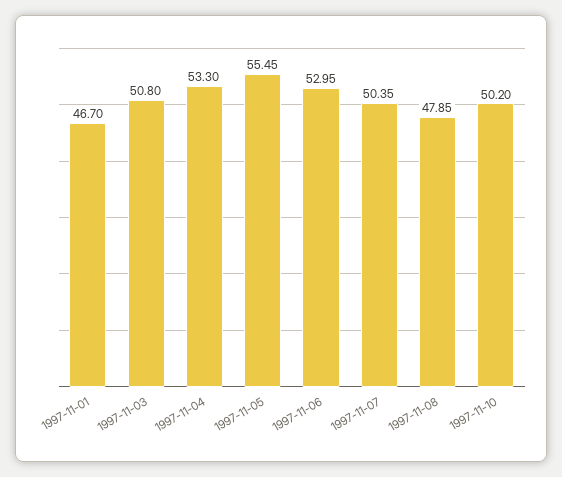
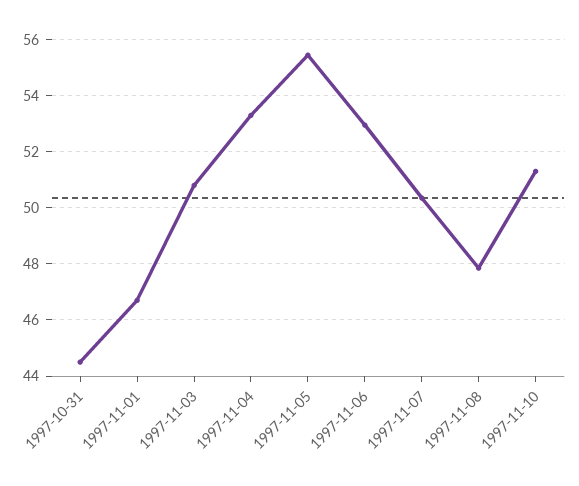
1997-11-10: 50.2 -> 51.25
1997-10-31: none -> 44.5

